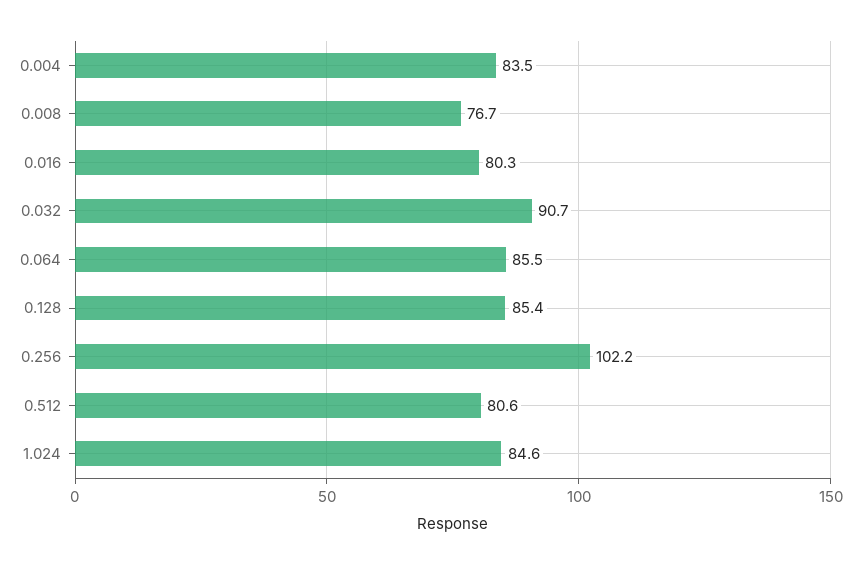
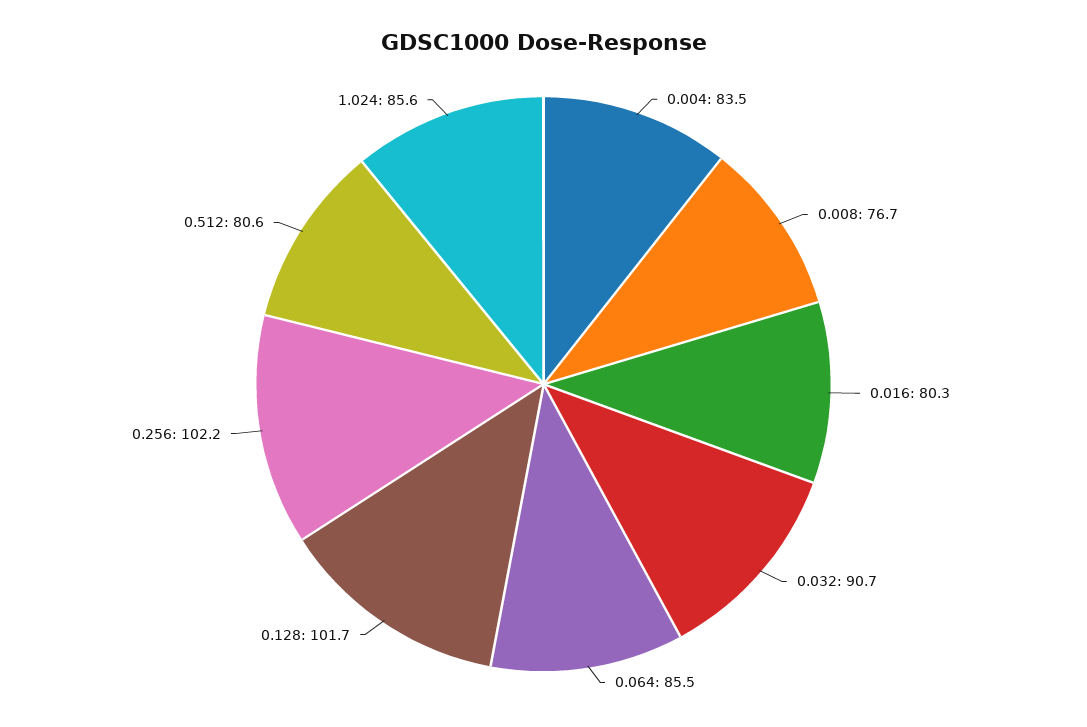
0.128: 85.4 -> 101.7
1.024: 84.6 -> 85.6

